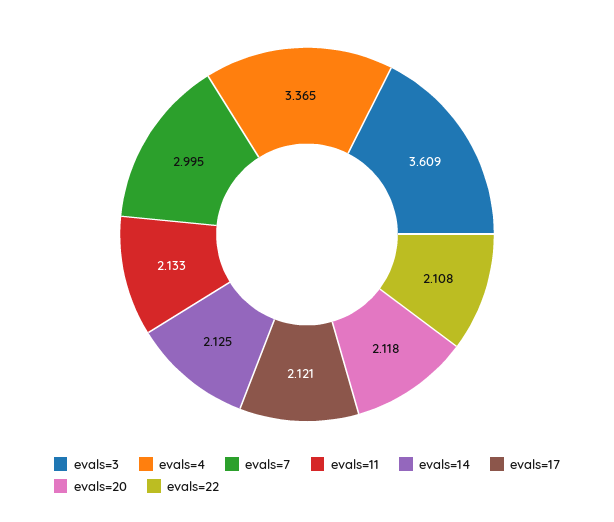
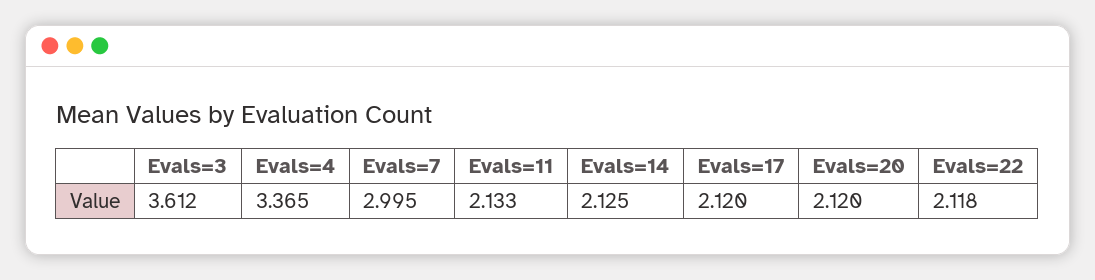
evals=3: 3.609 -> 3.612
evals=17: 2.121 -> 2.12
evals=20: 2.118 -> 2.12
evals=22: 2.108 -> 2.118

